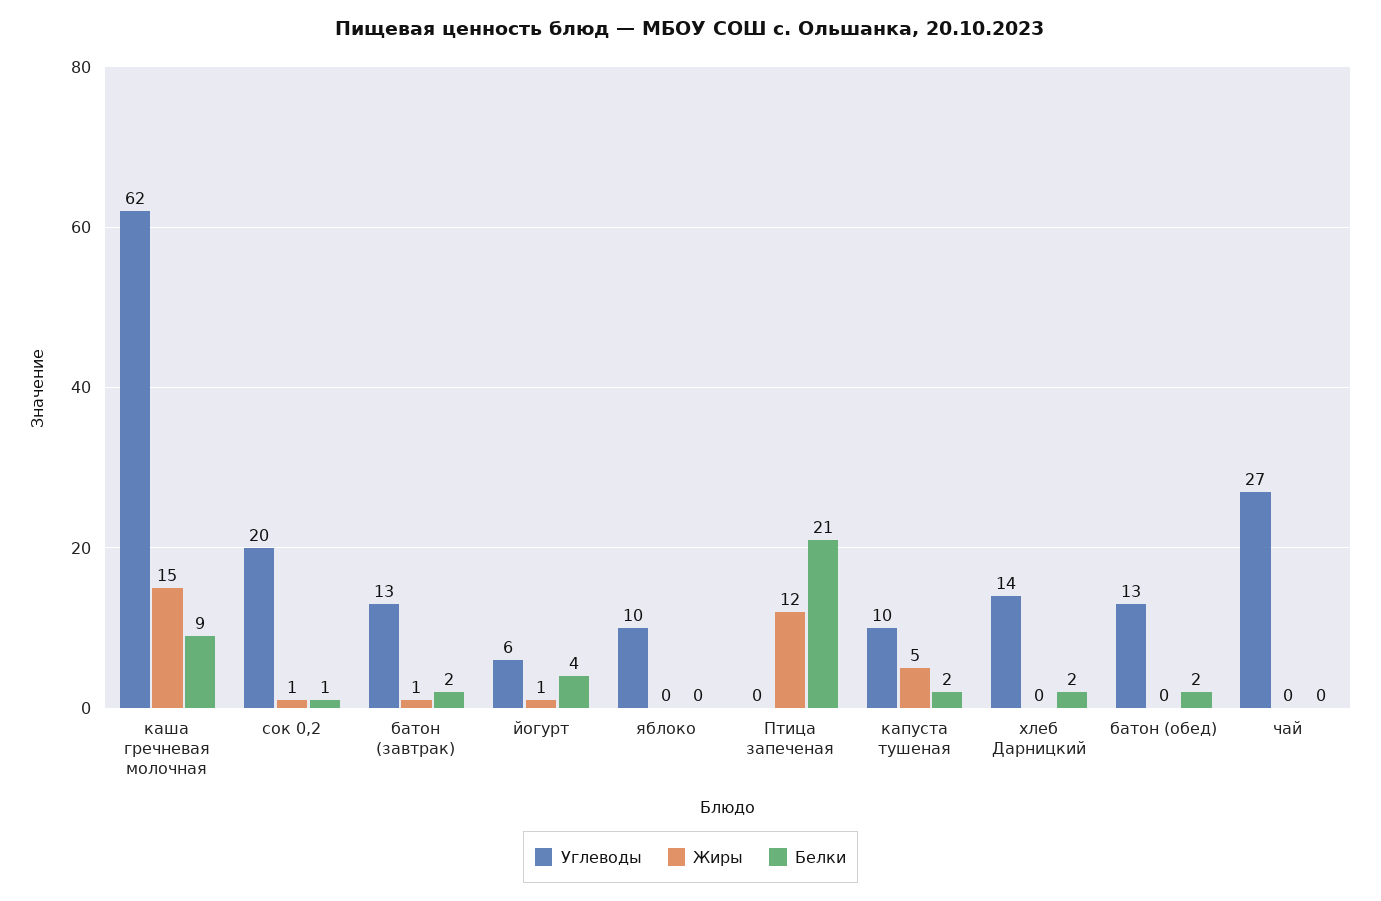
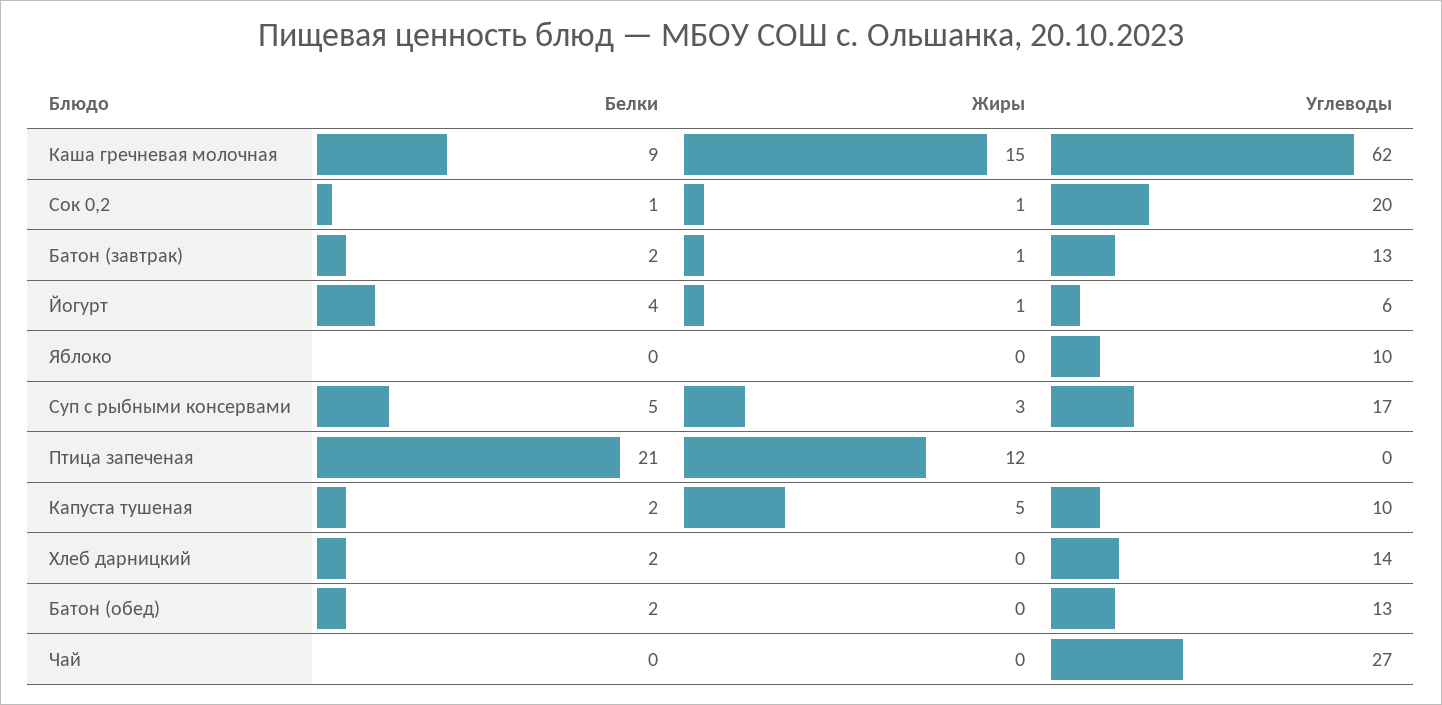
Белки, Суп с рыбными консервами: none -> 5
Жиры, Суп с рыбными консервами: none -> 3
Углеводы, Суп с рыбными консервами: none -> 17

